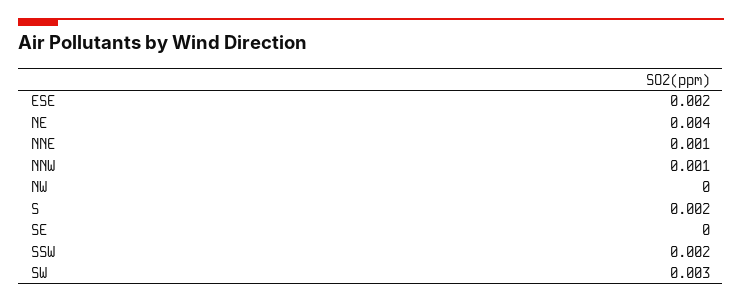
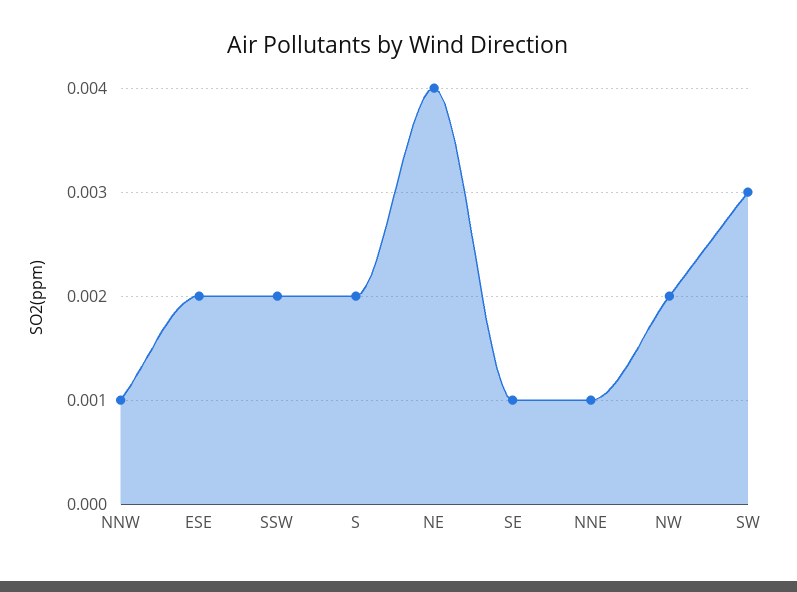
NW: 0 -> 0.002
SE: 0 -> 0.001

